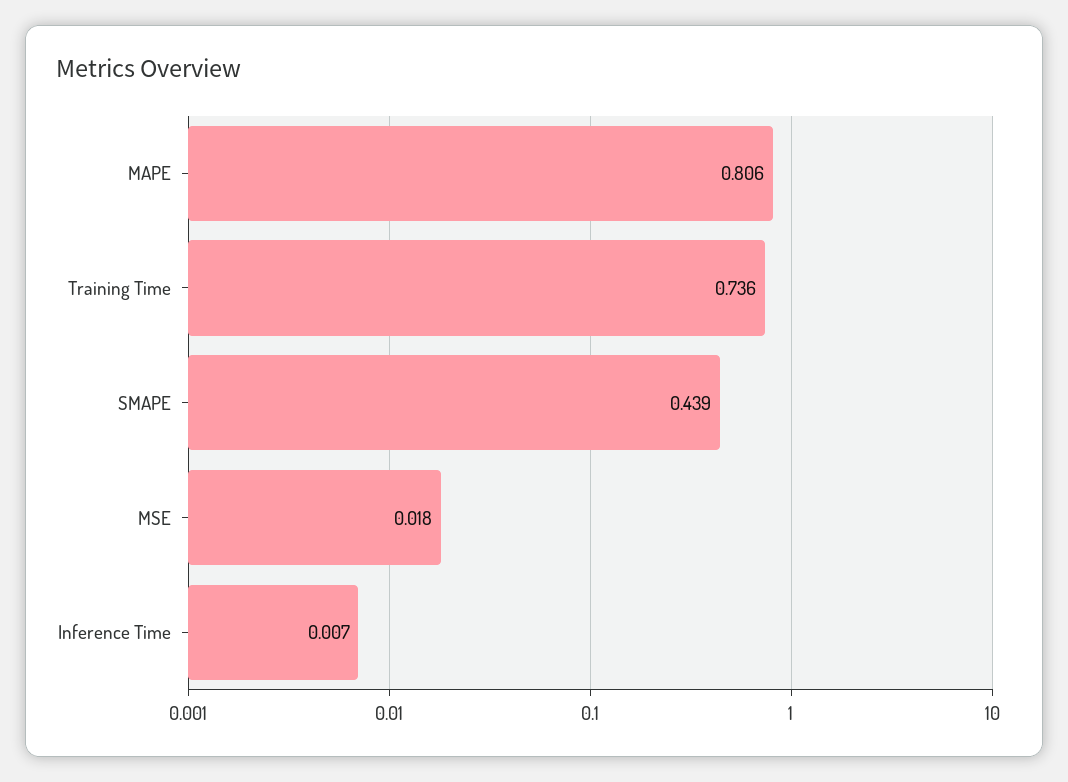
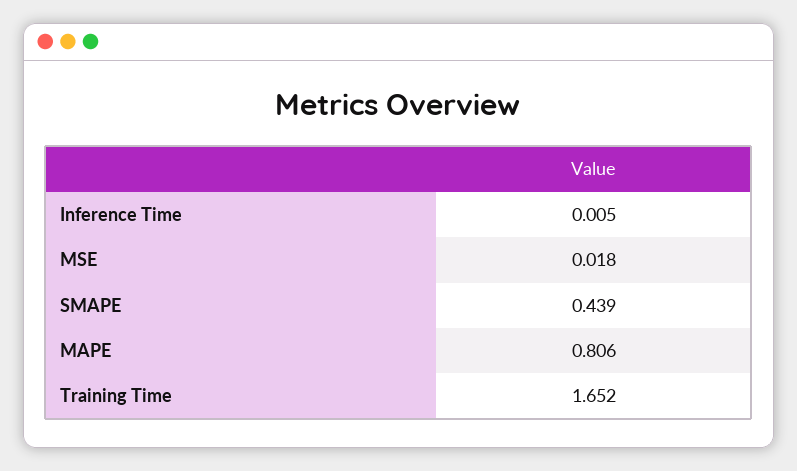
Training Time: 0.736 -> 1.652
Inference Time: 0.007 -> 0.005

